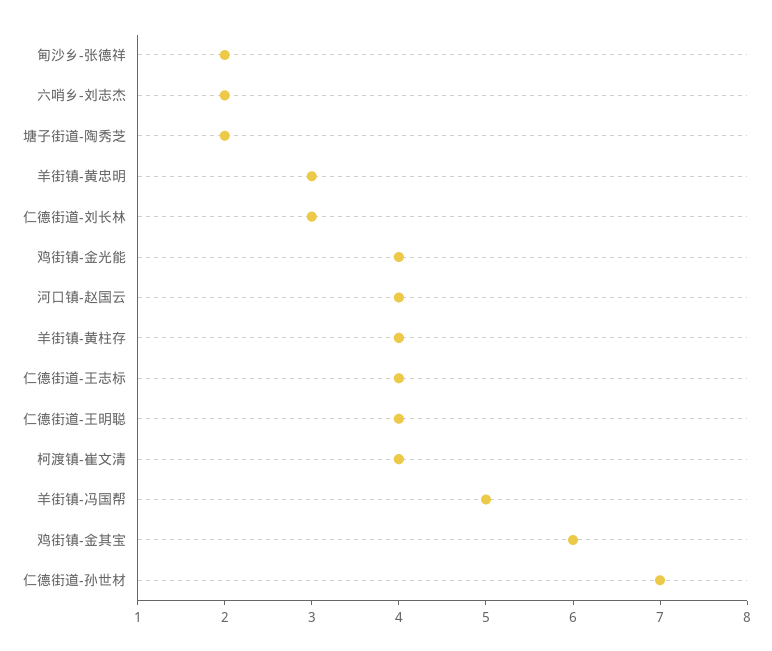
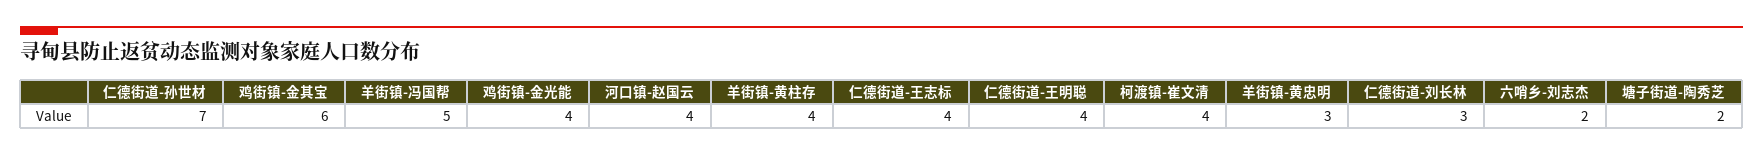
甸沙乡-张德祥: 2 -> none

